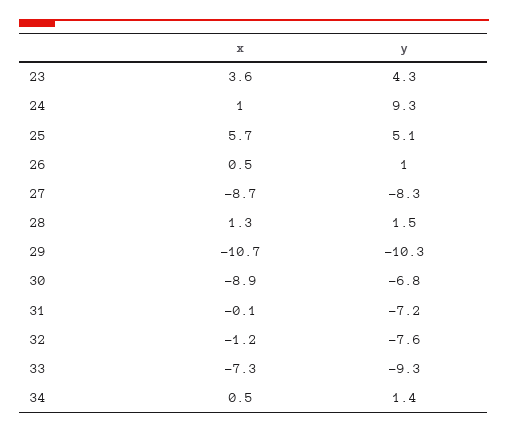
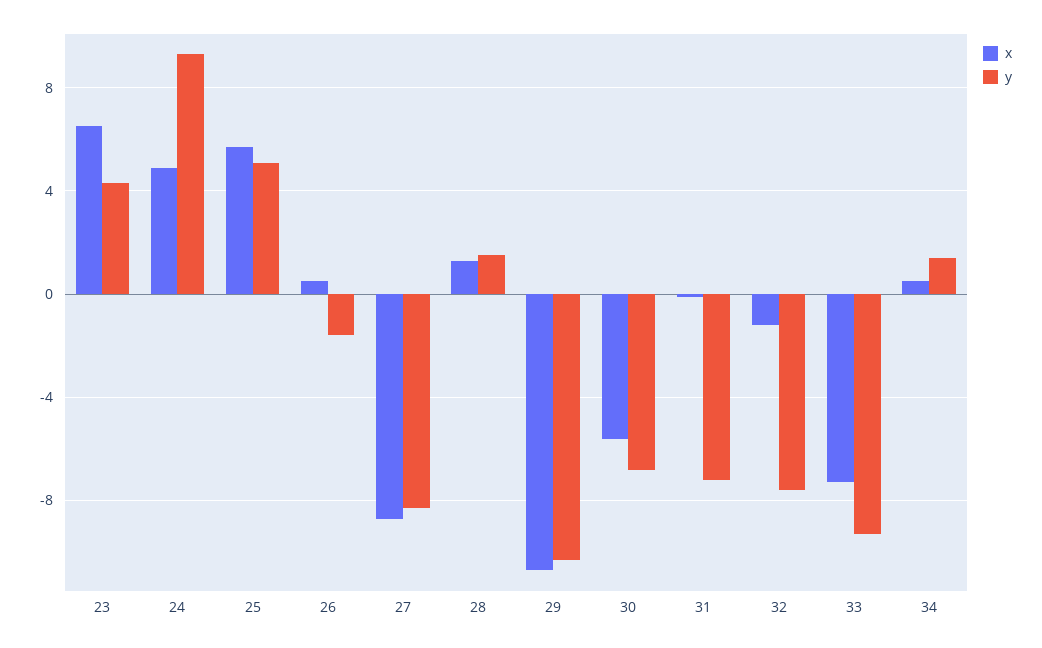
x, 23: 3.6 -> 6.5
x, 24: 1 -> 5
y, 26: 1 -> -1.5
x, 30: -8.9 -> -5.5

